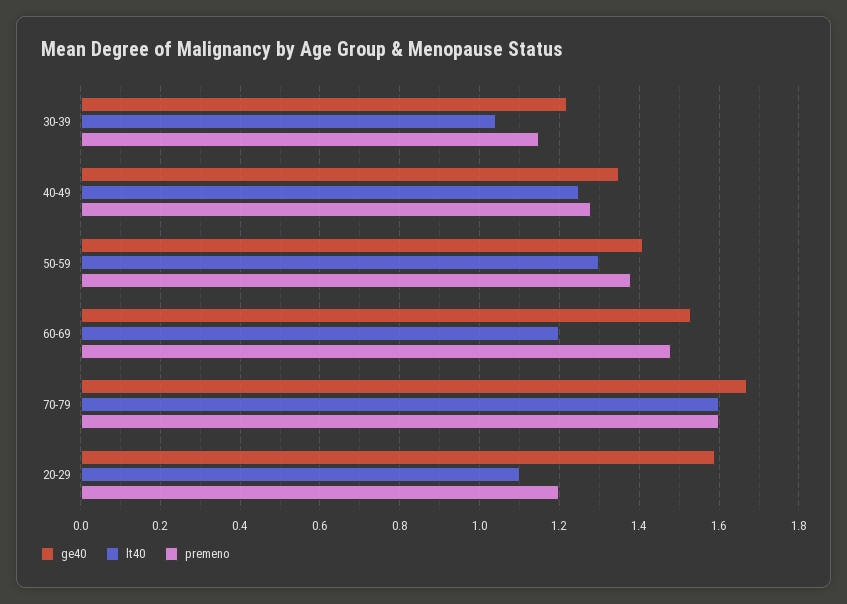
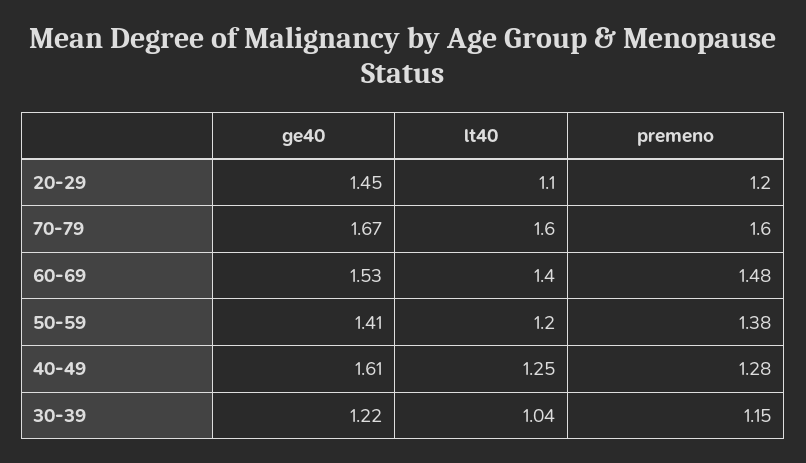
ge40, 40-49: 1.35 -> 1.61
lt40, 50-59: 1.3 -> 1.2
lt40, 60-69: 1.2 -> 1.4
ge40, 20-29: 1.6 -> 1.45

